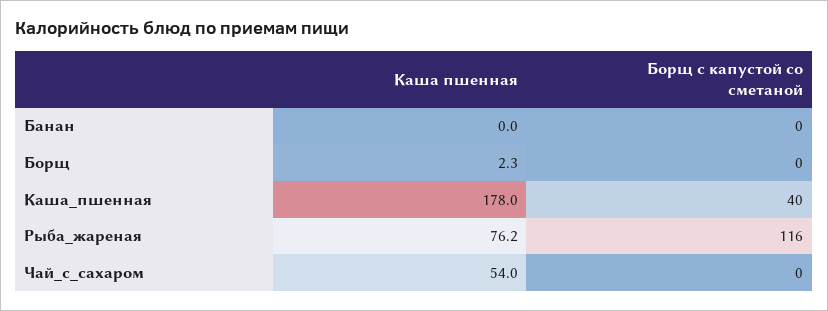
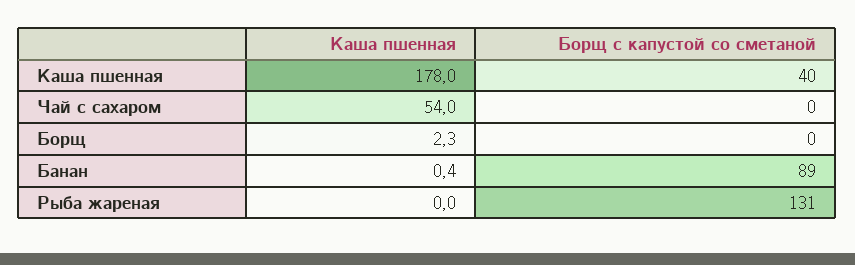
Каша пшенная, Банан: 0 -> 0.4
Борщ с капустой со сметаной, Банан: 0 -> 89
Каша пшенная, Рыба_жареная: 76.2 -> 0
Борщ с капустой со сметаной, Рыба_жареная: 116 -> 131

